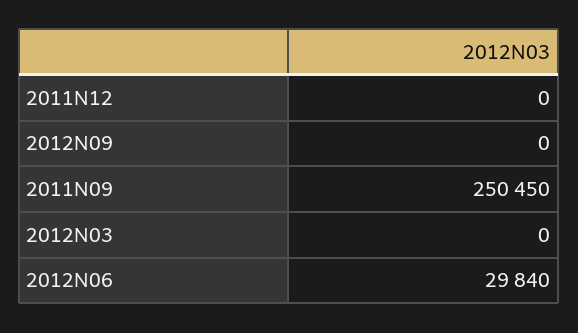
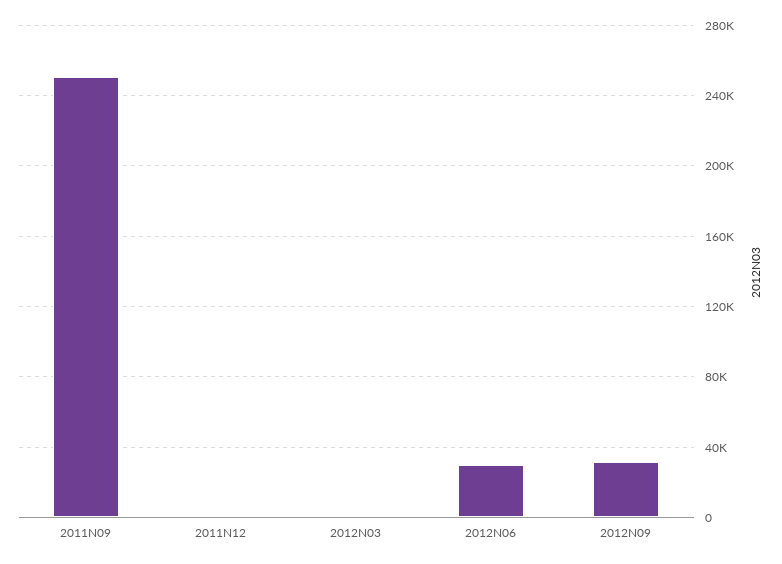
2012N09: 0 -> 30000

